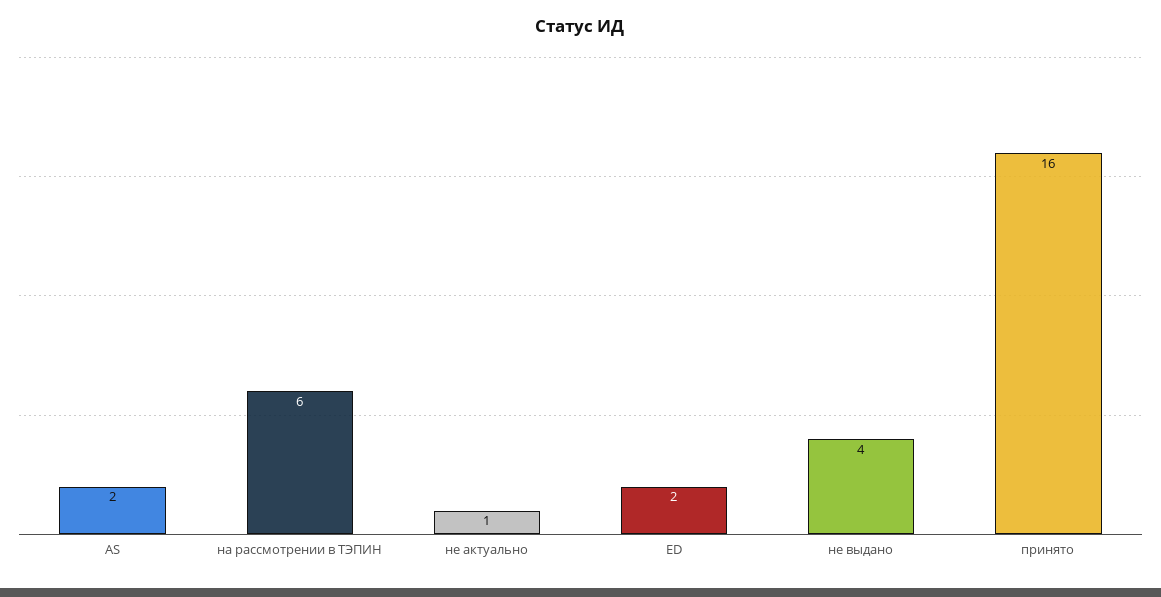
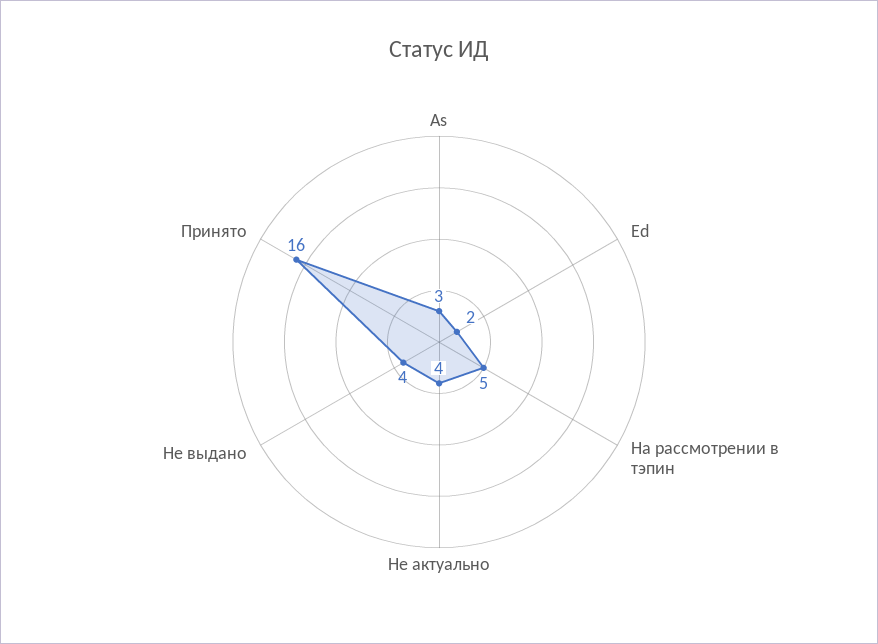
AS: 2 -> 3
на рассмотрении в ТЭПИН: 6 -> 5
не актуально: 1 -> 4

